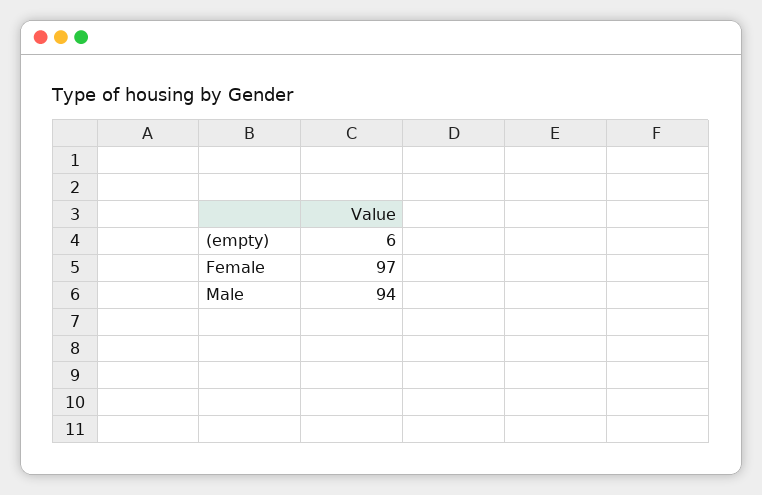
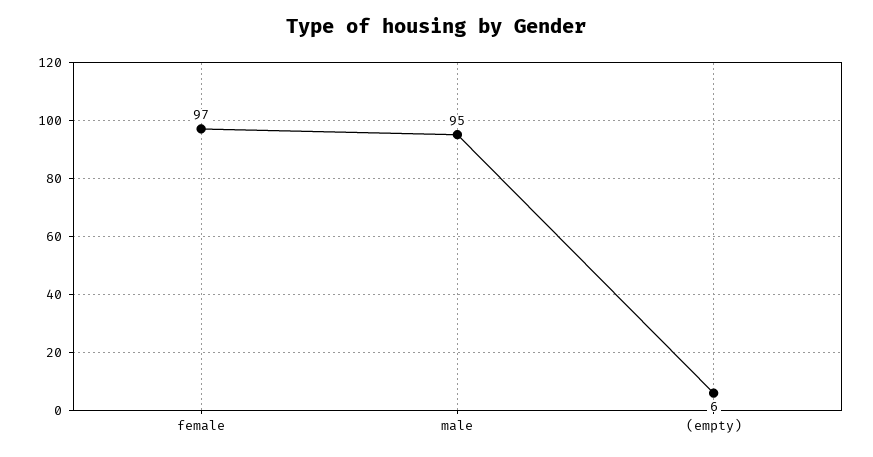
Male: 94 -> 95

